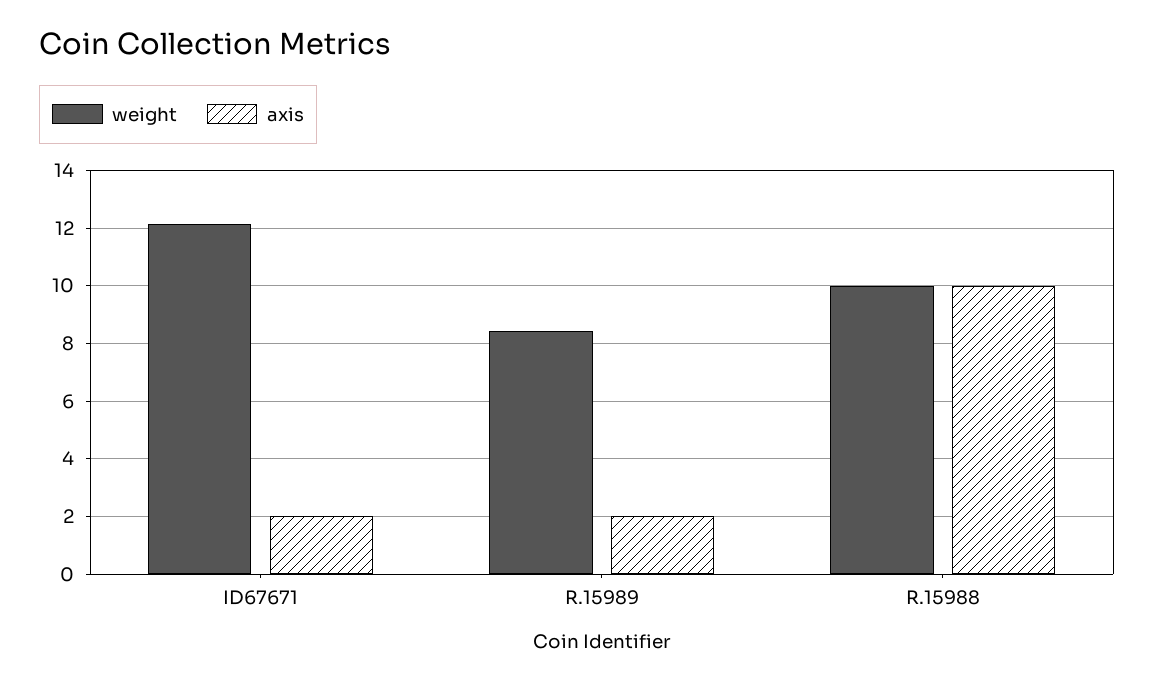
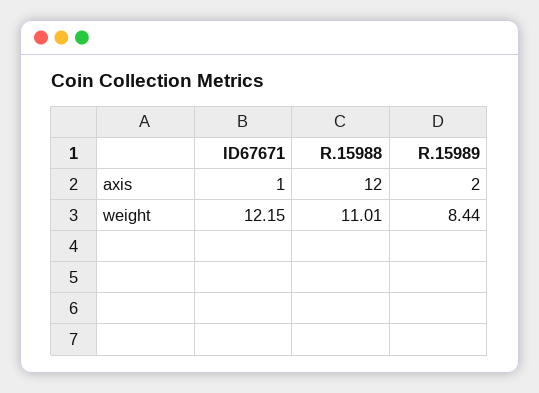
axis, ID67671: 2 -> 1
weight, R.15988: 10 -> 11.01
axis, R.15988: 10 -> 12

